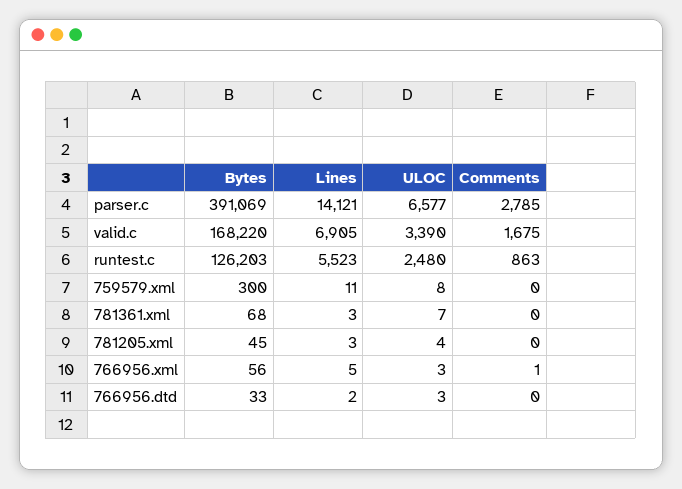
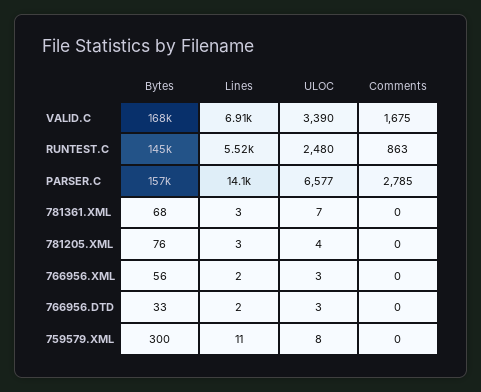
Bytes, parser.c: 391069 -> 157000
Bytes, runtest.c: 126203 -> 145000
Bytes, 781205.xml: 45 -> 76
Lines, 766956.xml: 5 -> 2
Comments, 766956.xml: 1 -> 0

